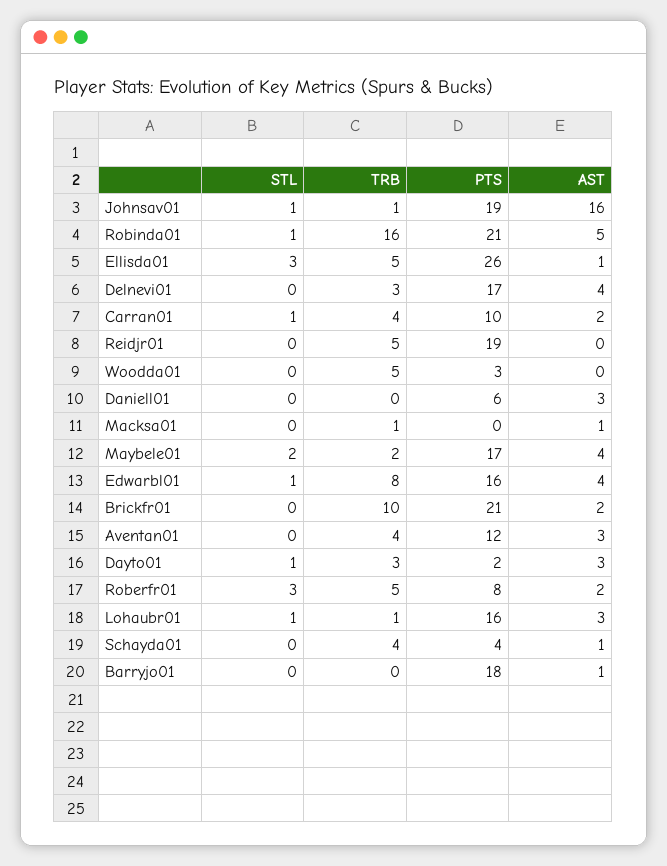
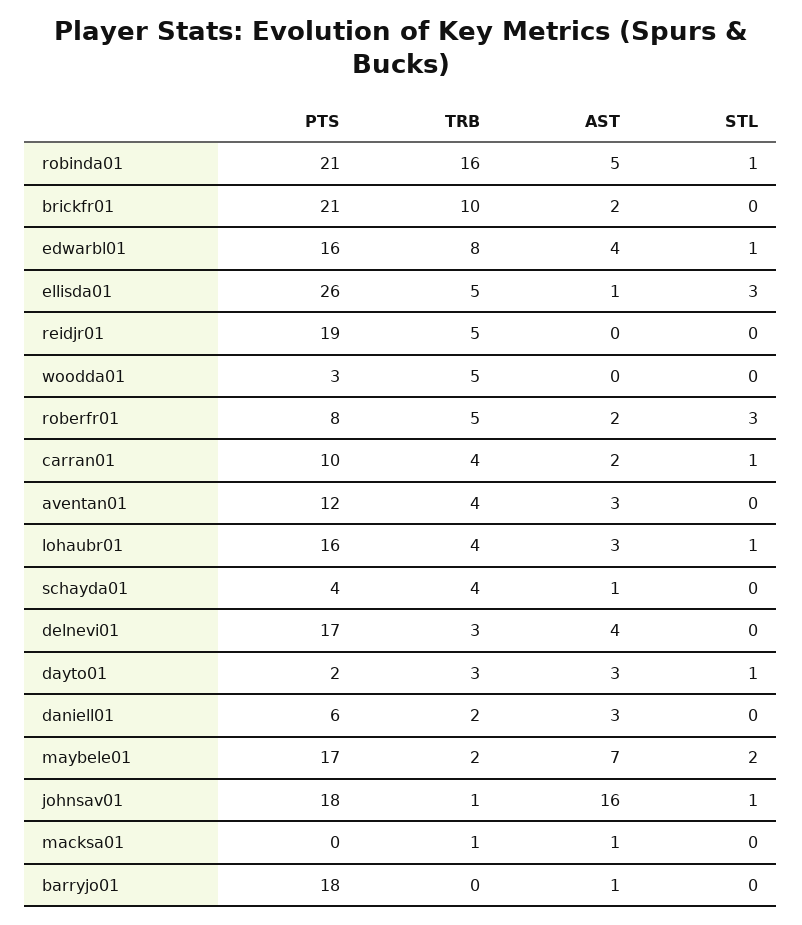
PTS, Johnsav01: 19 -> 18
TRB, Daniell01: 0 -> 2
AST, Maybele01: 4 -> 7
TRB, Lohaubr01: 1 -> 4

